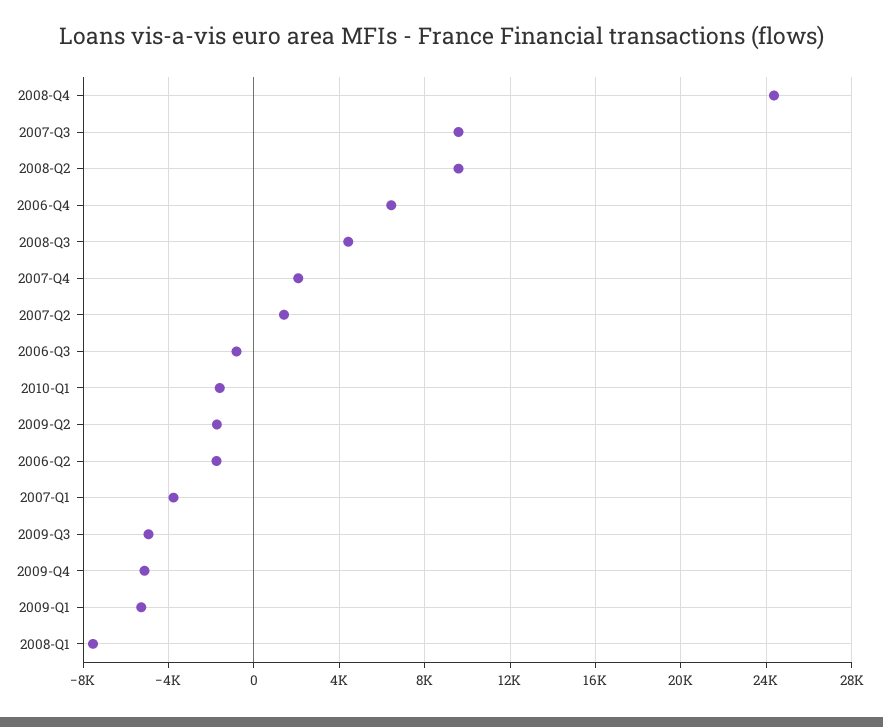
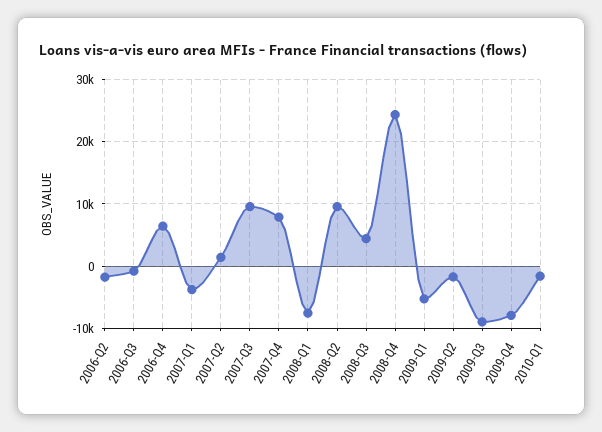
2007-Q4: 2000 -> 8000
2009-Q3: -5000 -> -9000
2009-Q4: -5000 -> -8000

